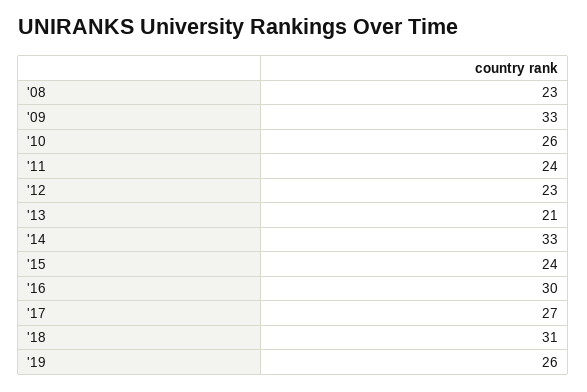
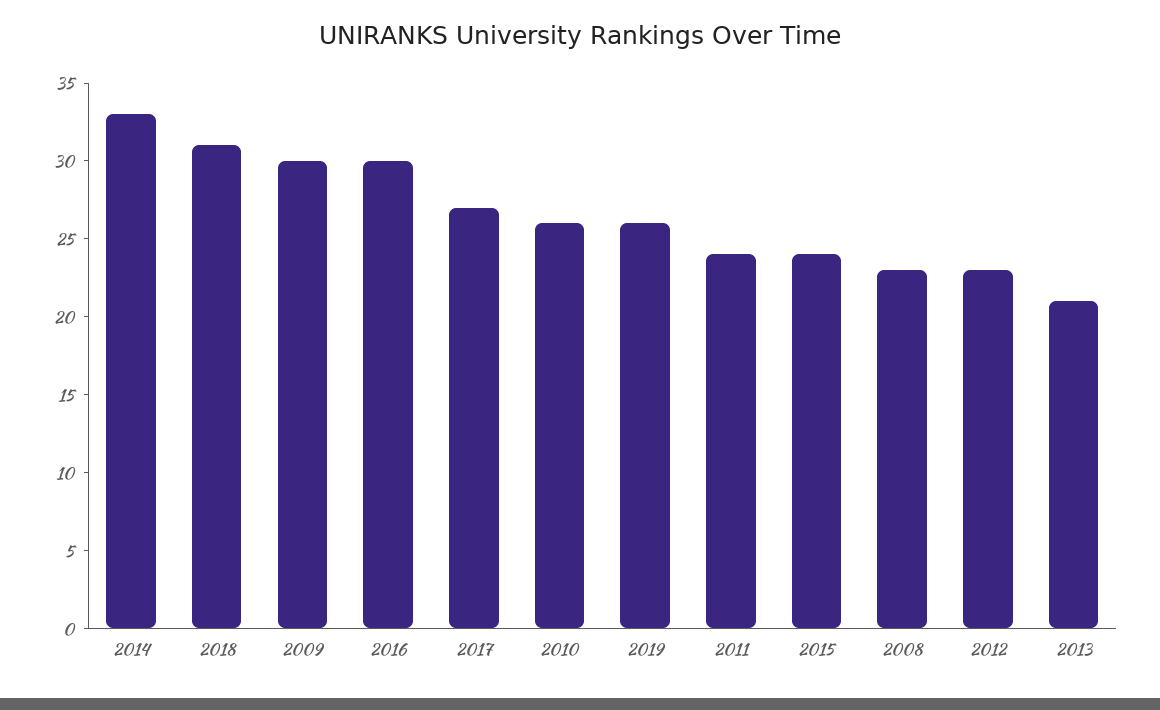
'09: 33 -> 30

